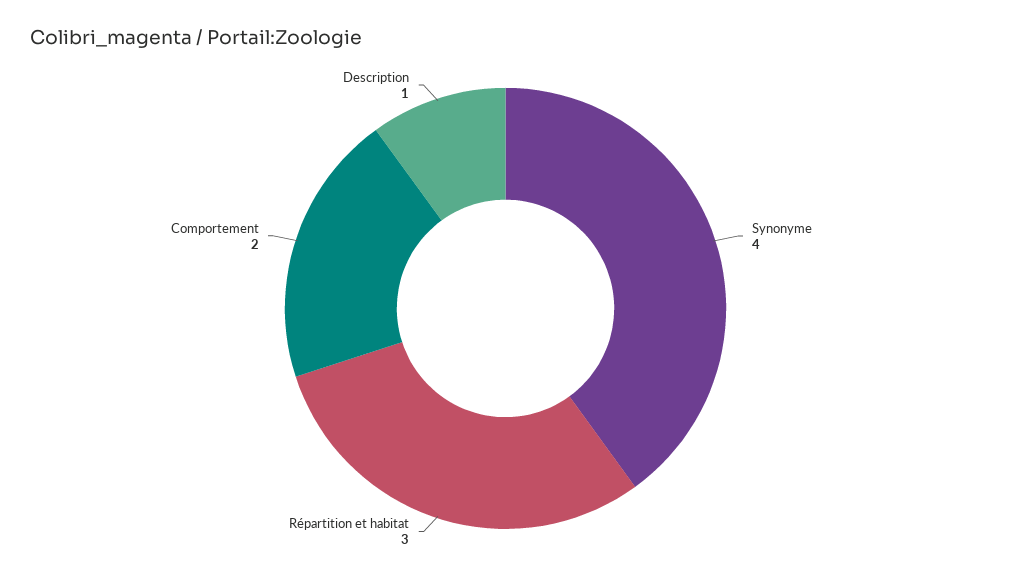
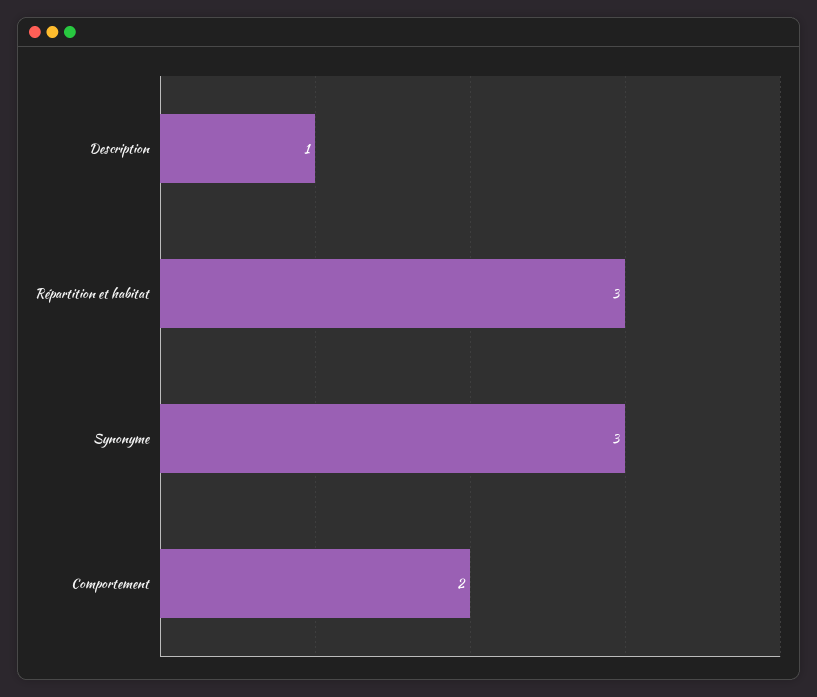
Synonyme: 4 -> 3

